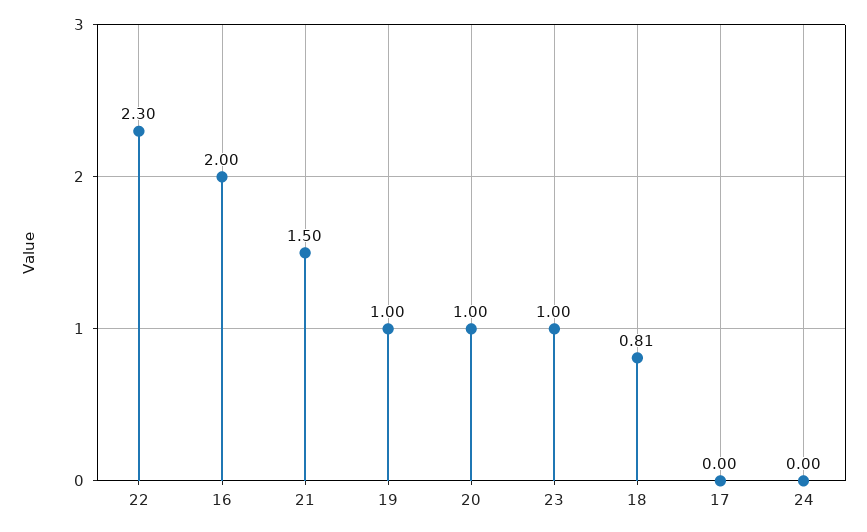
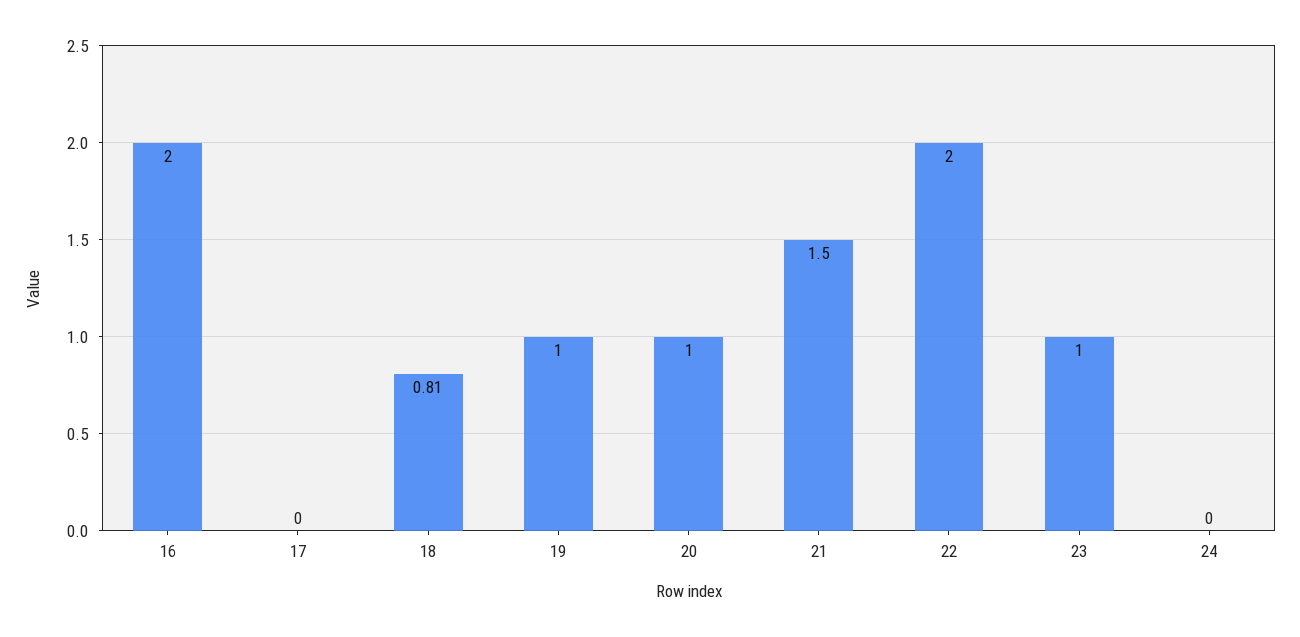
22: 2.3 -> 2

